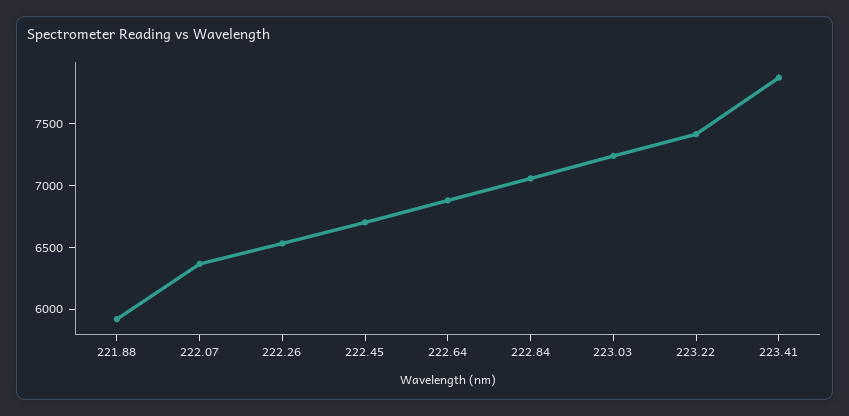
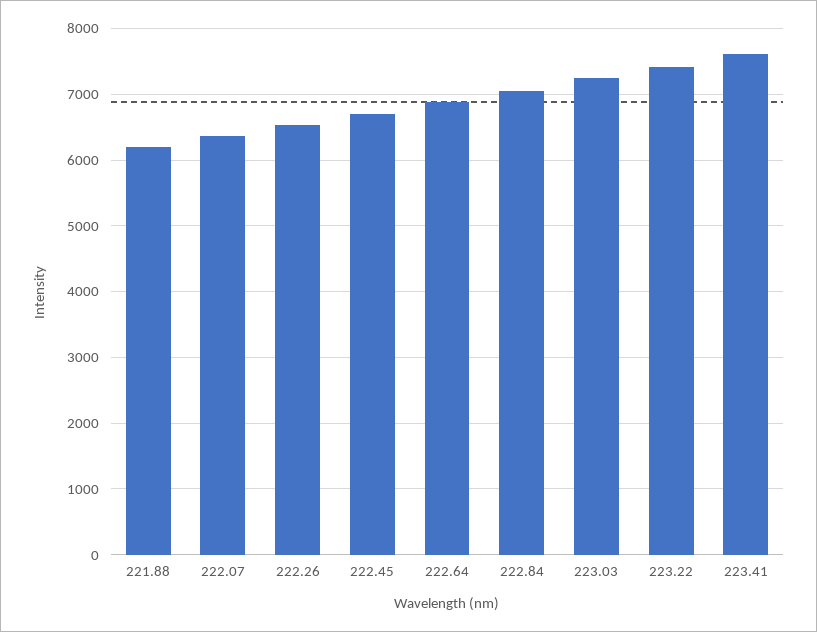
221.88: 5900 -> 6200
223.41: 7900 -> 7600

